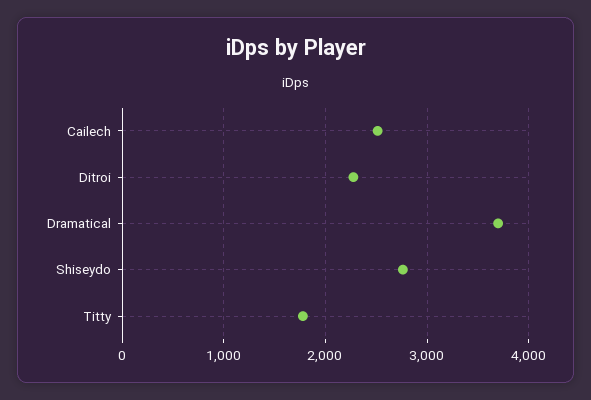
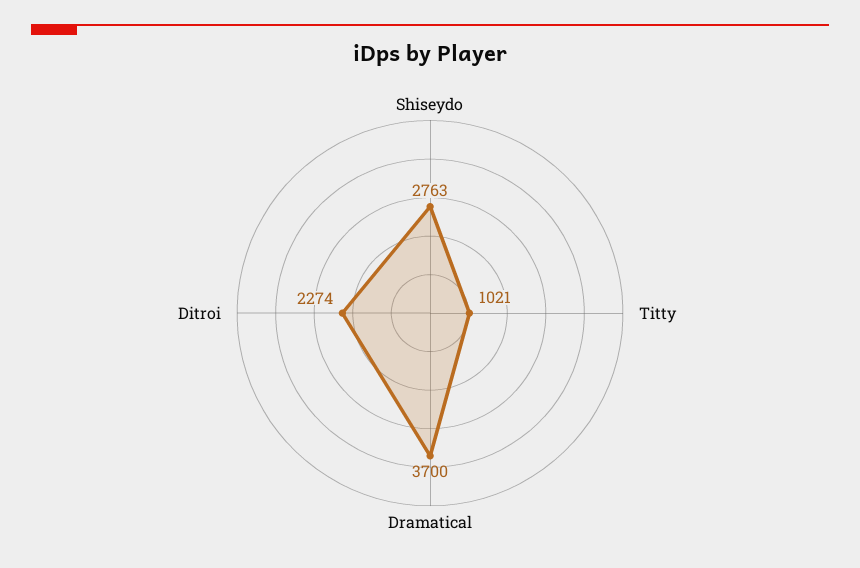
Cailech: 2500 -> none
Titty: 1800 -> 1021

